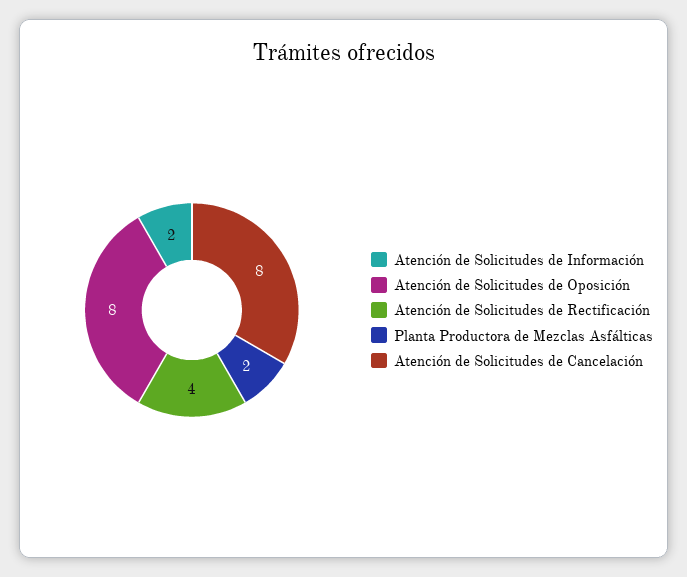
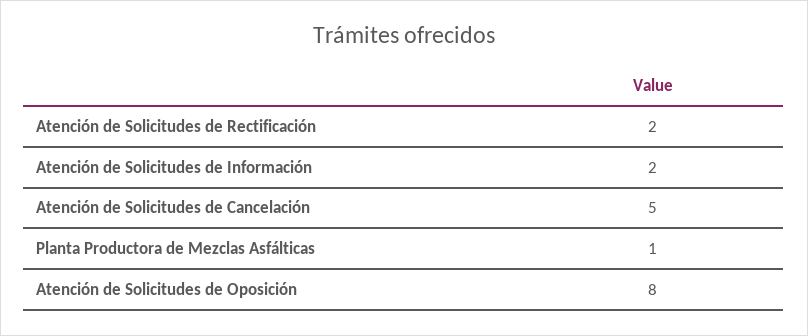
Atención de Solicitudes de Rectificación: 4 -> 2
Planta Productora de Mezclas Asfálticas: 2 -> 1
Atención de Solicitudes de Cancelación: 8 -> 5

